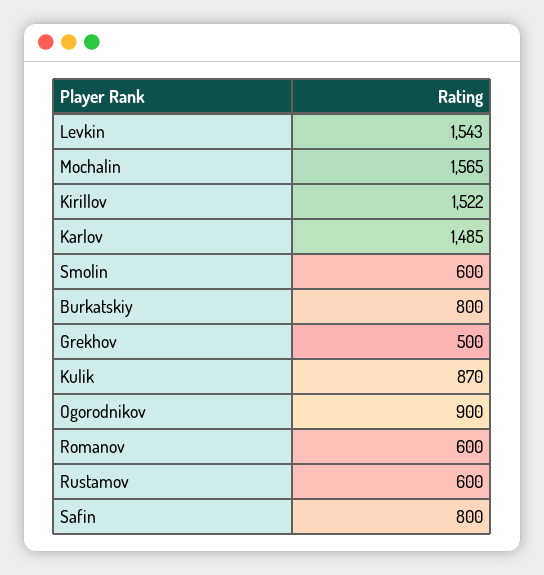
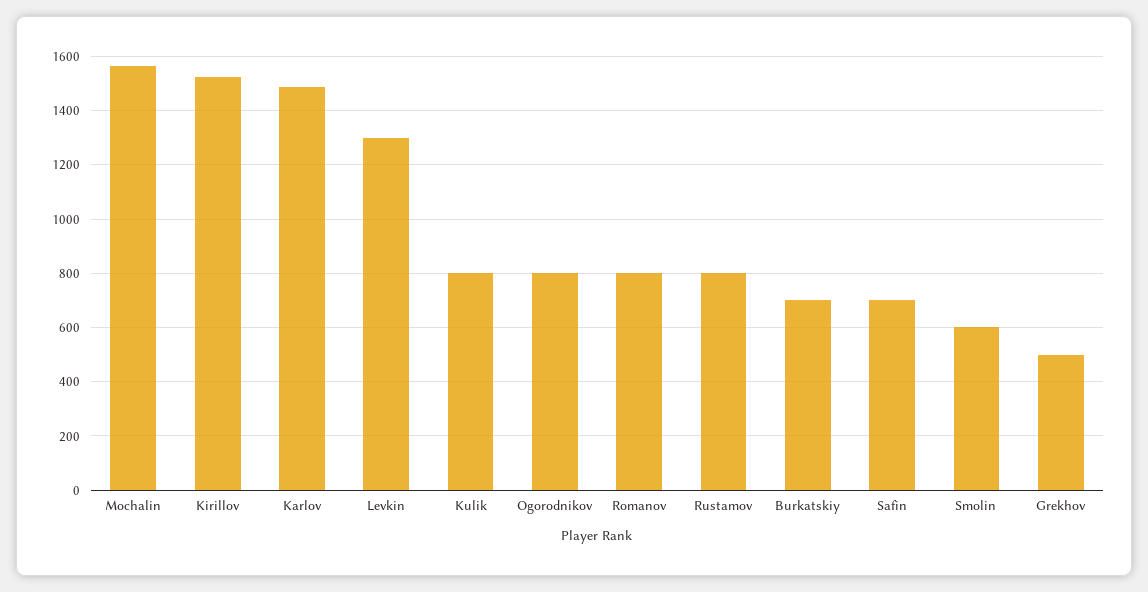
Levkin: 1543 -> 1300
Burkatskiy: 800 -> 700
Kulik: 870 -> 800
Ogorodnikov: 900 -> 800
Romanov: 600 -> 800
Rustamov: 600 -> 800
Safin: 800 -> 700

